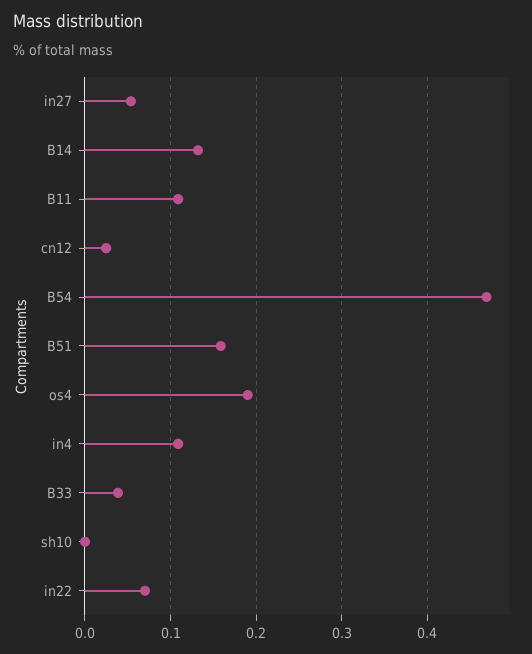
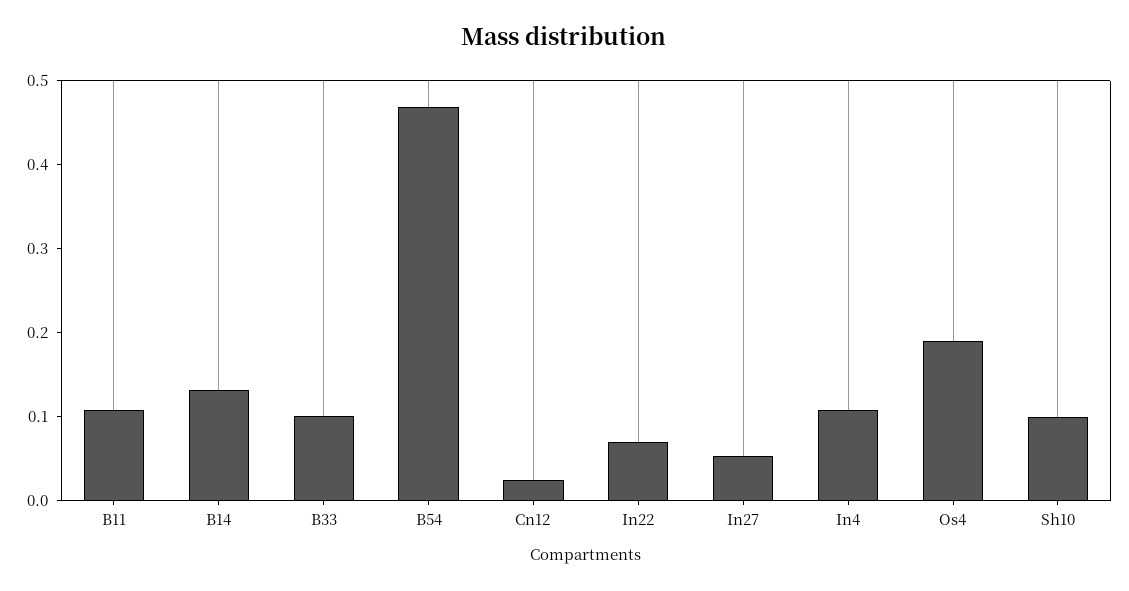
B51: 0.16 -> none
B33: 0.04 -> 0.1
sh10: 0 -> 0.1

